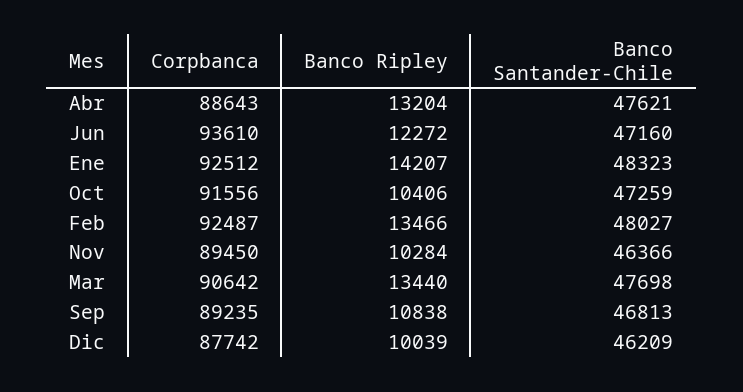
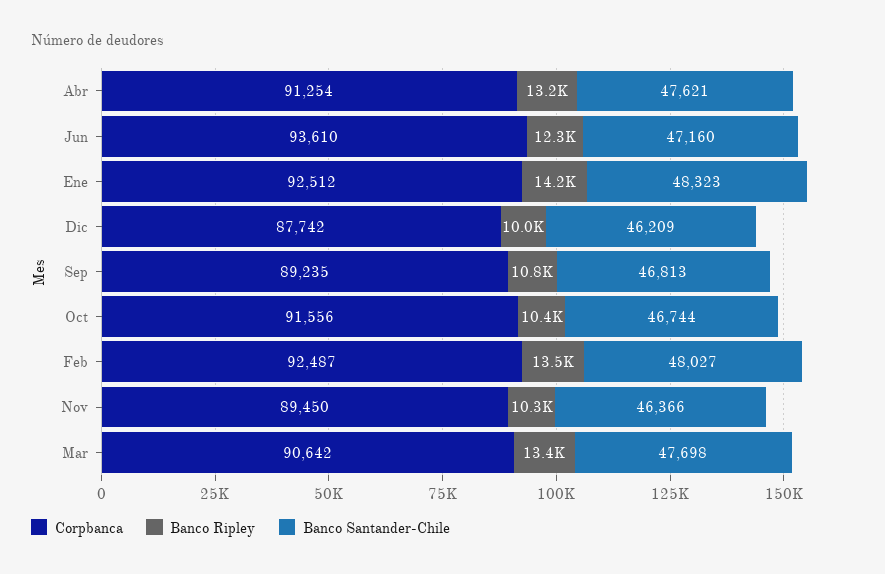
Corpbanca, Abr: 88643 -> 91254
Banco Santander-Chile, Oct: 47259 -> 46744

